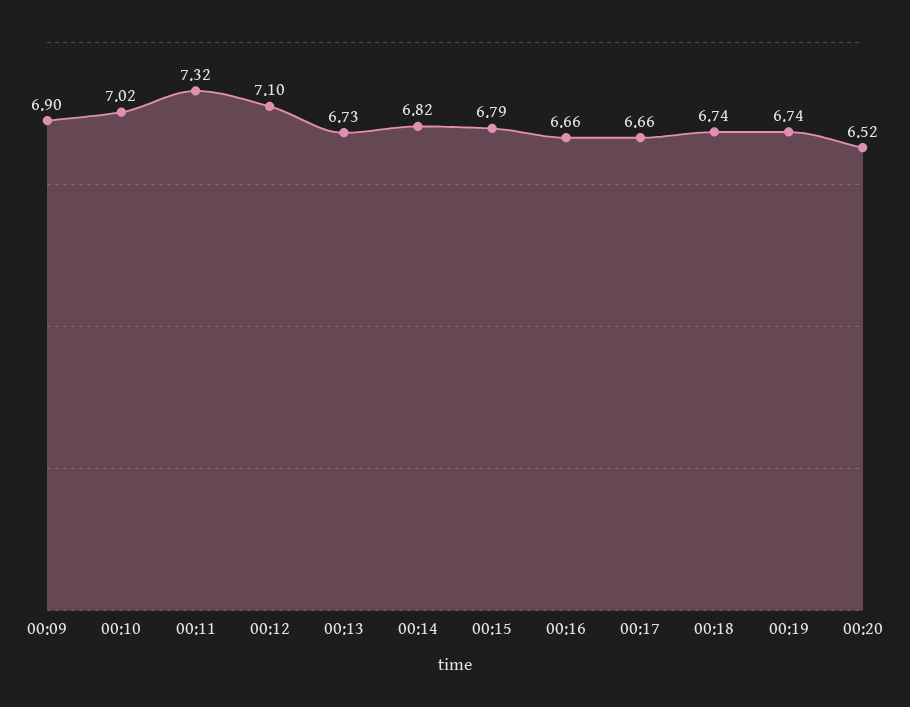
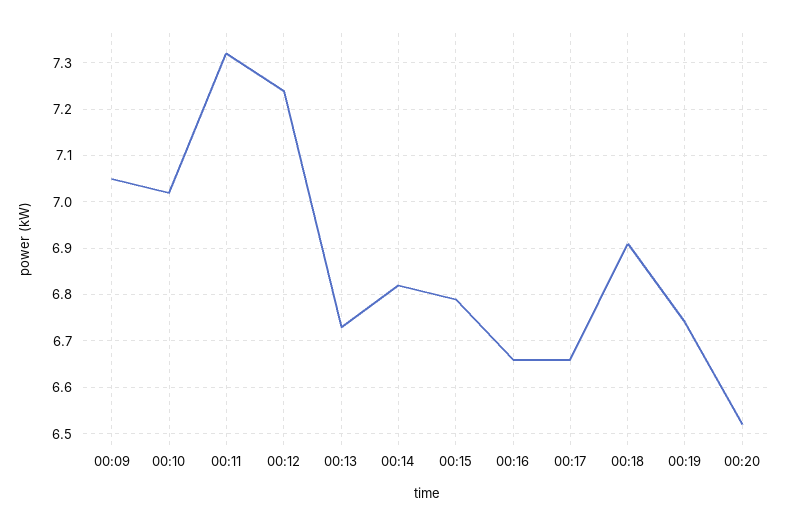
00:09: 6.9 -> 7.05
00:12: 7.1 -> 7.25
00:18: 6.74 -> 6.9

